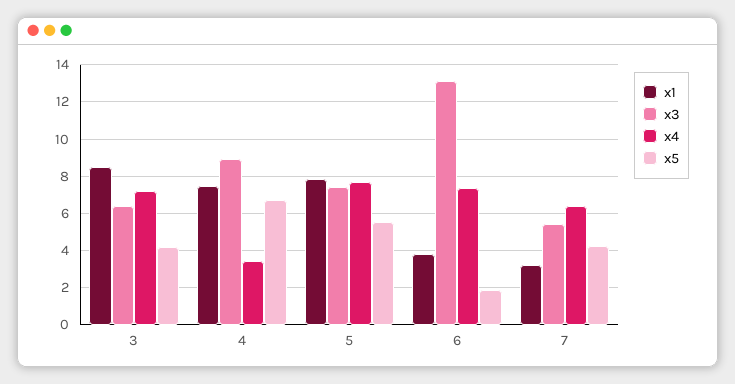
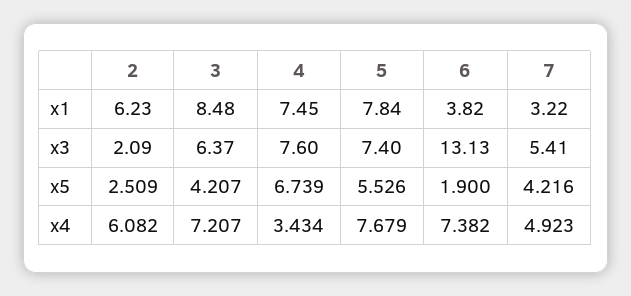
x3, 4: 9 -> 7.6
x4, 7: 6.5 -> 4.923
x1, 2: none -> 6.23
x3, 2: none -> 2.09
x5, 2: none -> 2.509
x4, 2: none -> 6.082

